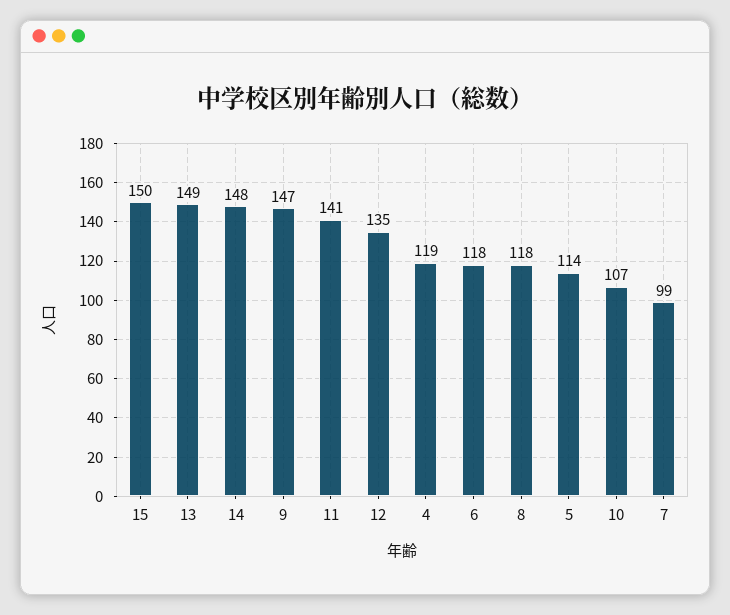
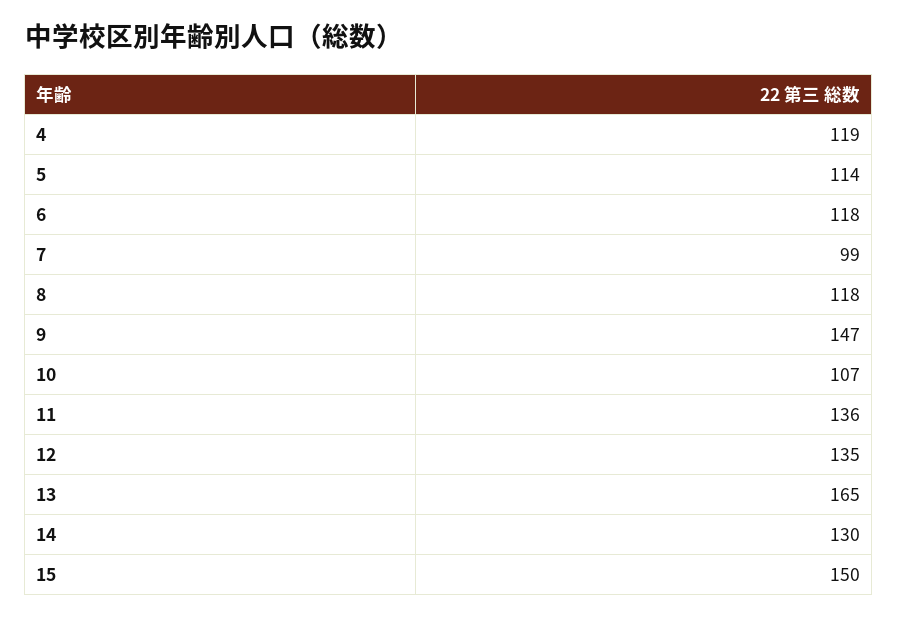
13: 149 -> 165
14: 148 -> 130
11: 141 -> 136

